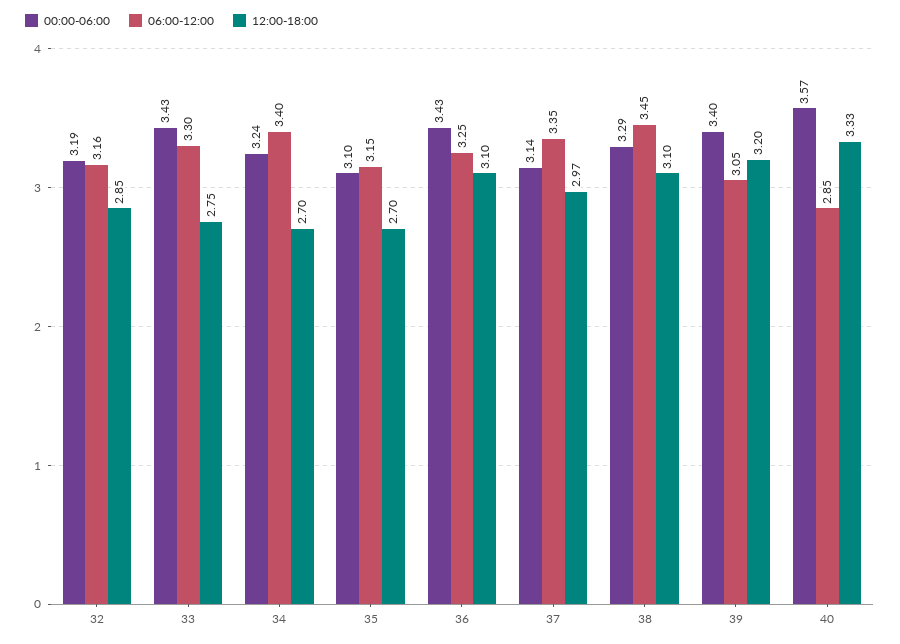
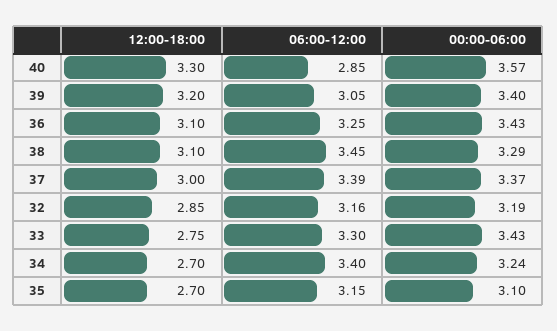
00:00-06:00, 37: 3.14 -> 3.37
06:00-12:00, 37: 3.35 -> 3.39
12:00-18:00, 37: 2.97 -> 3
12:00-18:00, 40: 3.33 -> 3.3

